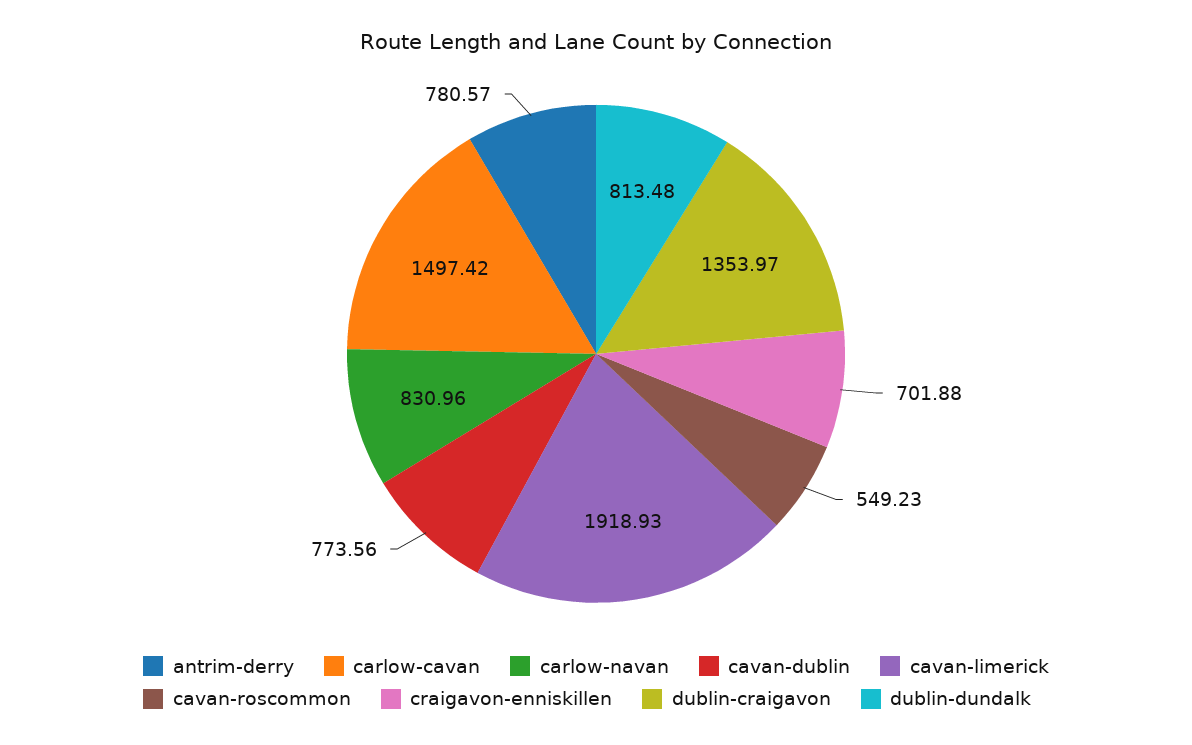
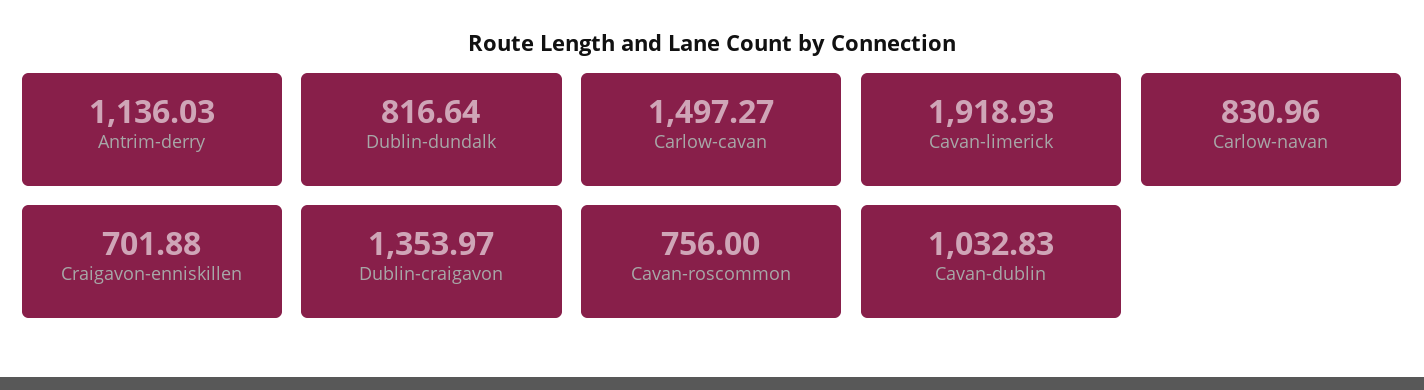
antrim-derry: 780.57 -> 1136.03
carlow-cavan: 1497.42 -> 1497.27
cavan-dublin: 773.56 -> 1032.83
cavan-roscommon: 549.23 -> 756
dublin-dundalk: 813.48 -> 816.64

